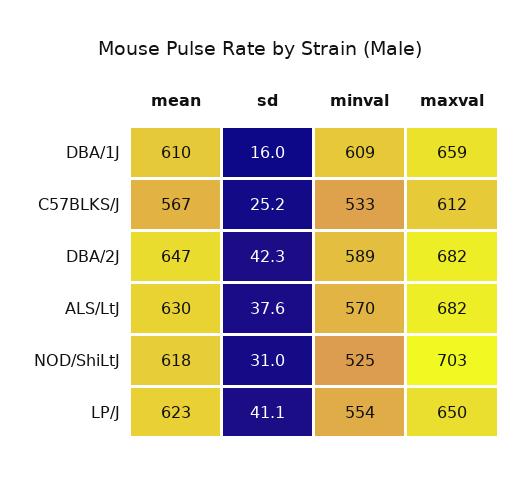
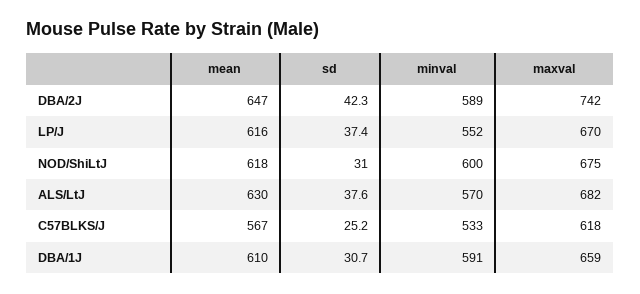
sd, DBA/1J: 16 -> 30.7
minval, DBA/1J: 609 -> 591
maxval, C57BLKS/J: 612 -> 618
maxval, DBA/2J: 682 -> 742
minval, NOD/ShiLtJ: 525 -> 600
maxval, NOD/ShiLtJ: 703 -> 675
mean, LP/J: 623 -> 616
sd, LP/J: 41.1 -> 37.4
minval, LP/J: 554 -> 552
maxval, LP/J: 650 -> 670

